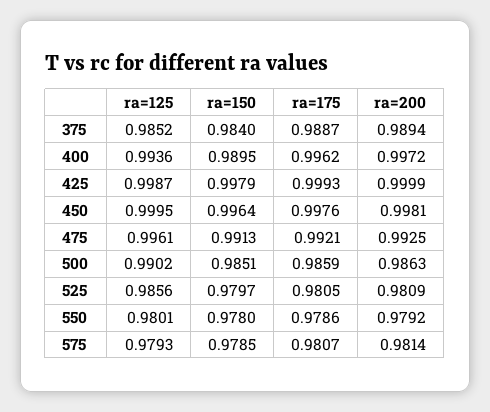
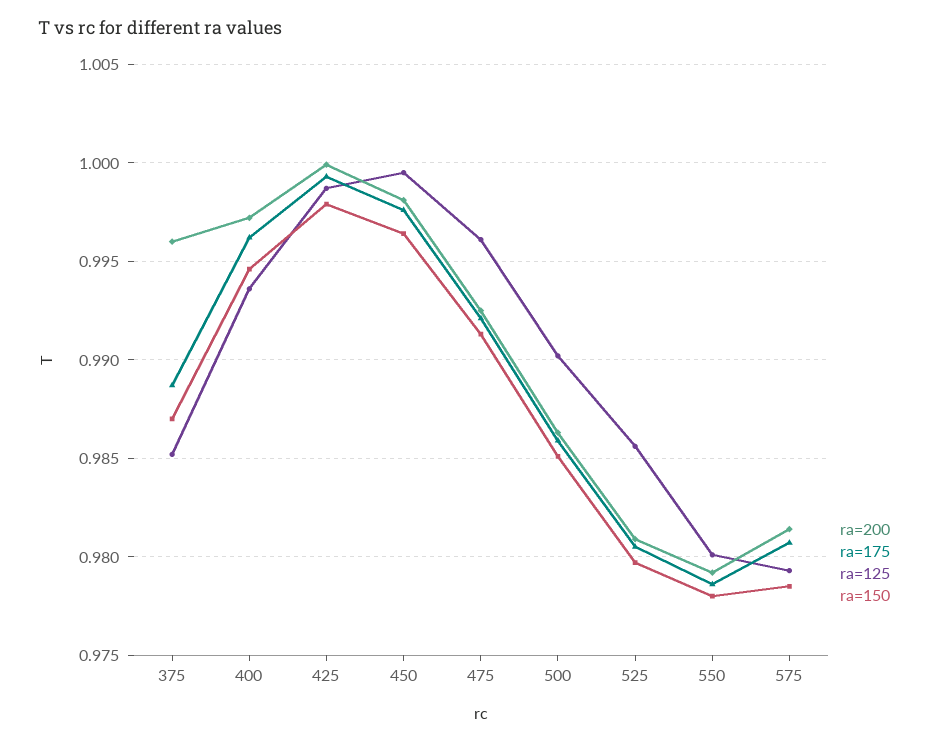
ra=150, 375: 0.984 -> 0.987
ra=200, 375: 0.9894 -> 0.996
ra=150, 400: 0.9895 -> 0.9945

